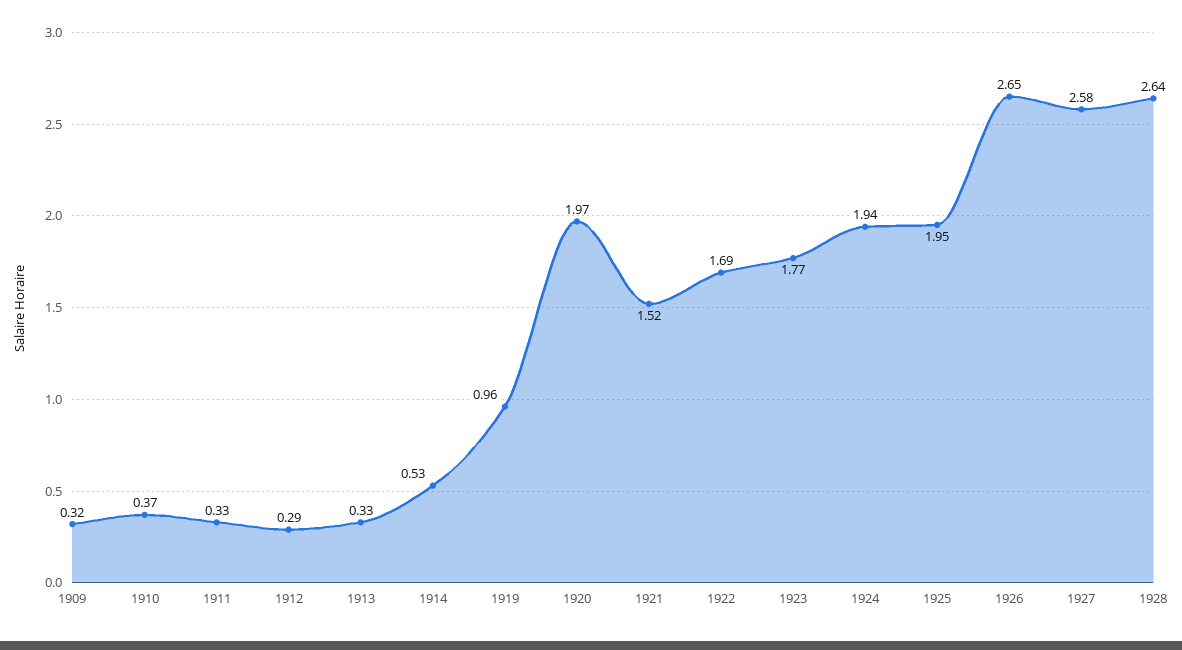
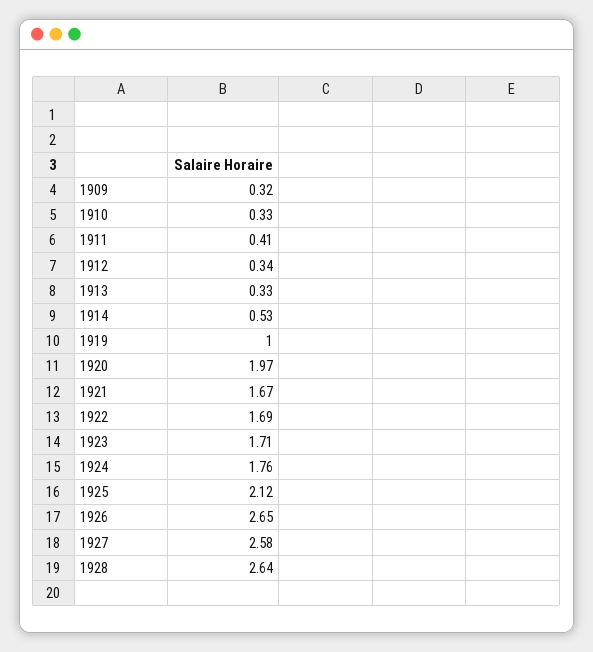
1910: 0.37 -> 0.33
1911: 0.33 -> 0.41
1912: 0.29 -> 0.34
1919: 0.96 -> 1
1921: 1.52 -> 1.67
1923: 1.77 -> 1.71
1924: 1.94 -> 1.76
1925: 1.95 -> 2.12

